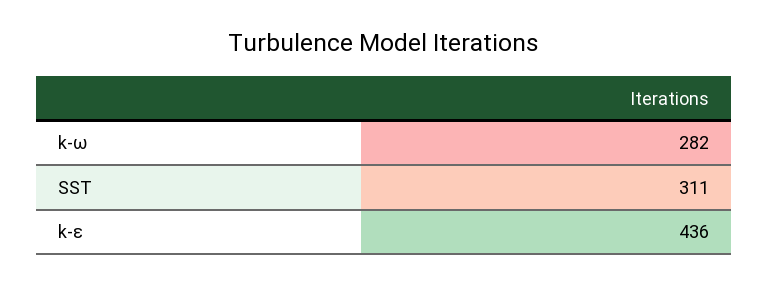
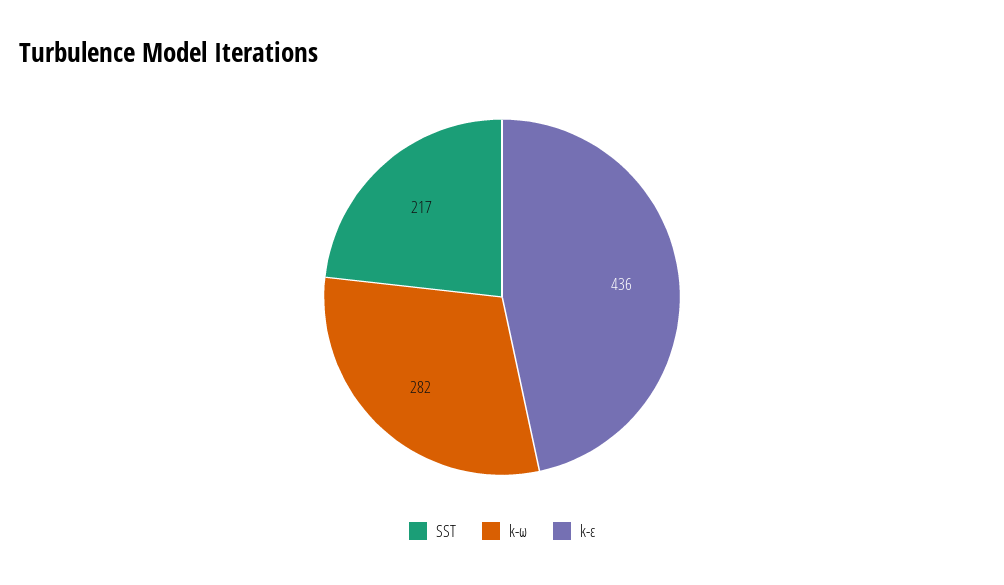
SST: 311 -> 217

